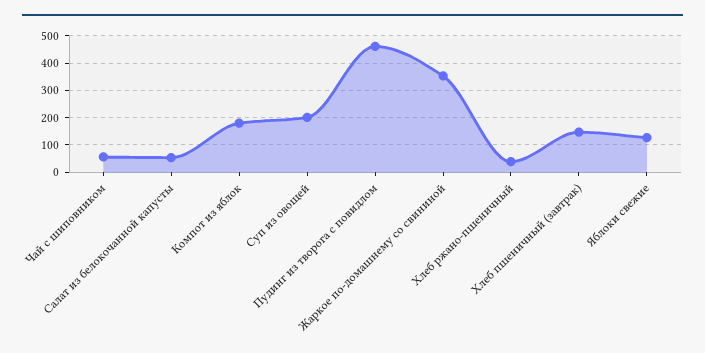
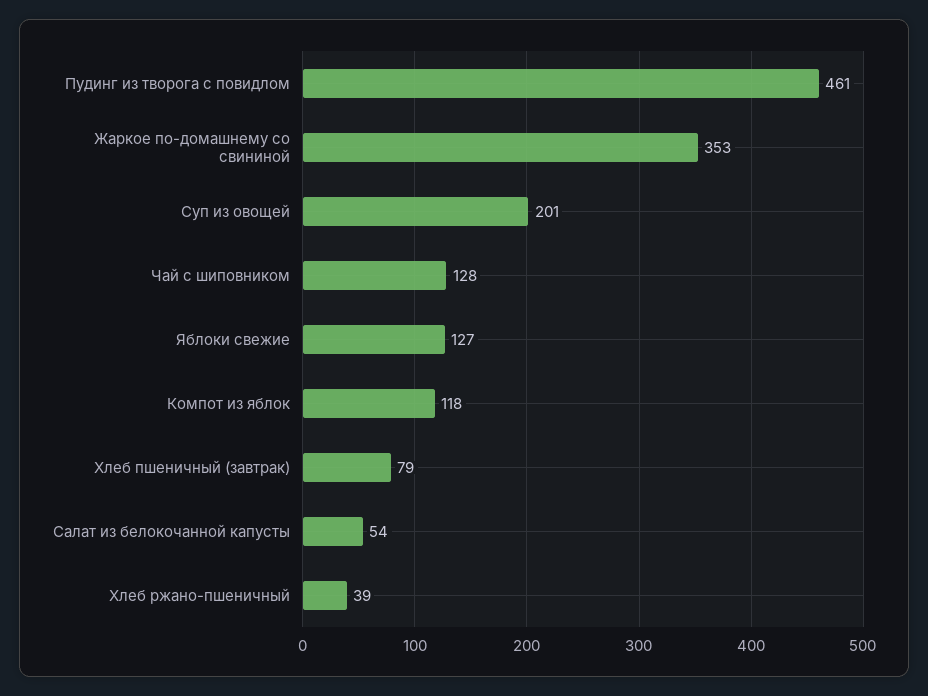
Чай с шиповником: 50 -> 128
Компот из яблок: 175 -> 118
Хлеб пшеничный (завтрак): 150 -> 79

